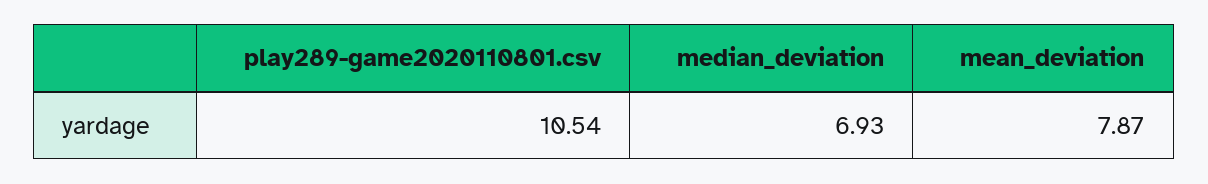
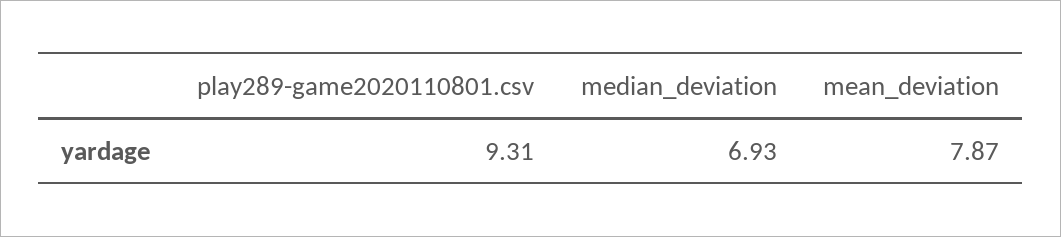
play289-game2020110801.csv: 10.54 -> 9.31

